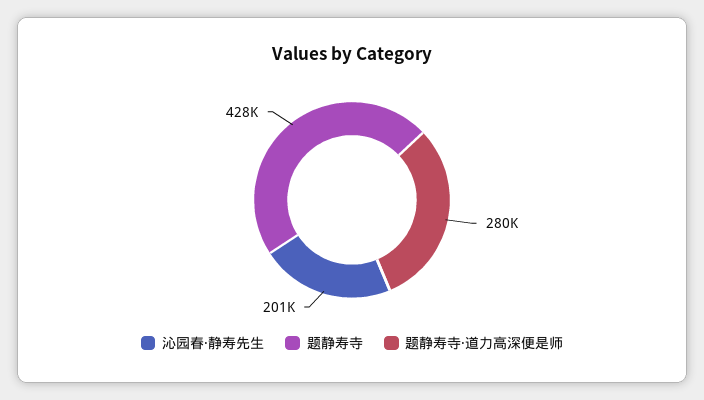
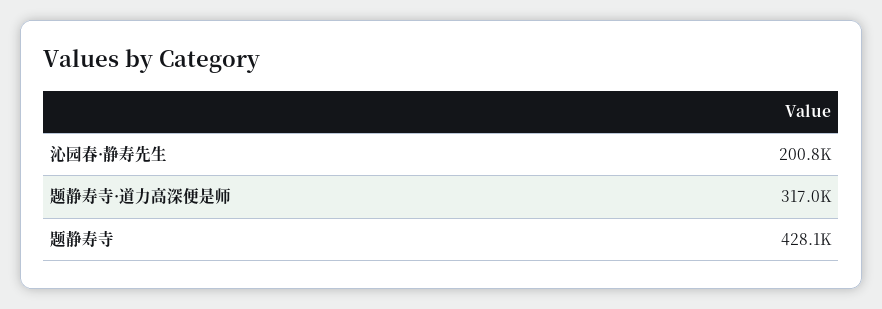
题静寿寺·道力高深便是师: 280000 -> 317000

